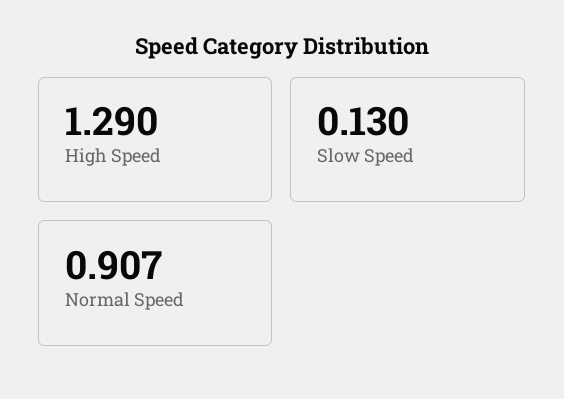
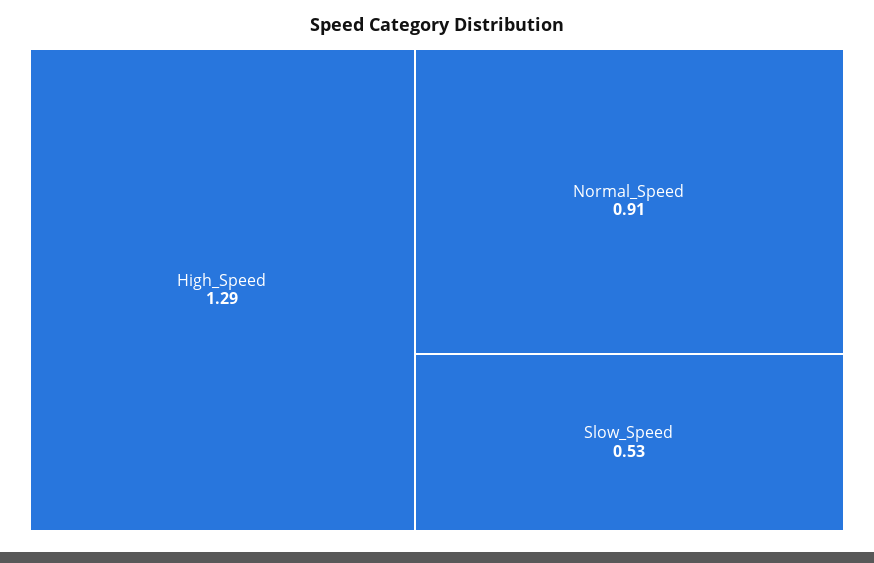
Slow Speed: 0.13 -> 0.53

